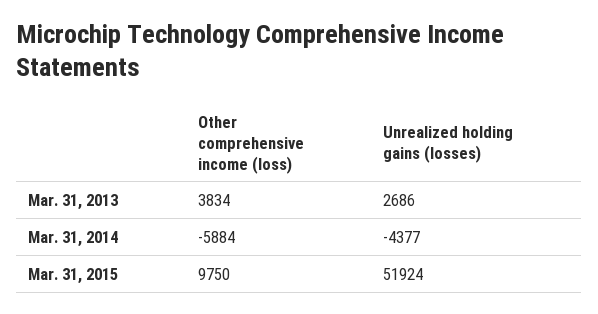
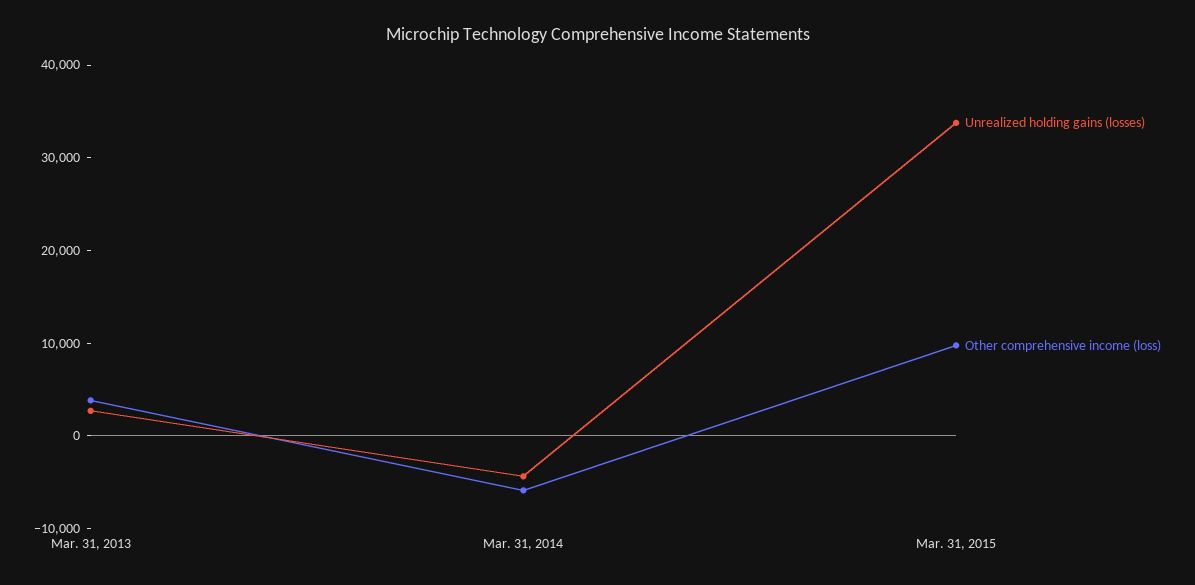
Unrealized holding gains (losses), Mar. 31, 2015: 51924 -> 34000

